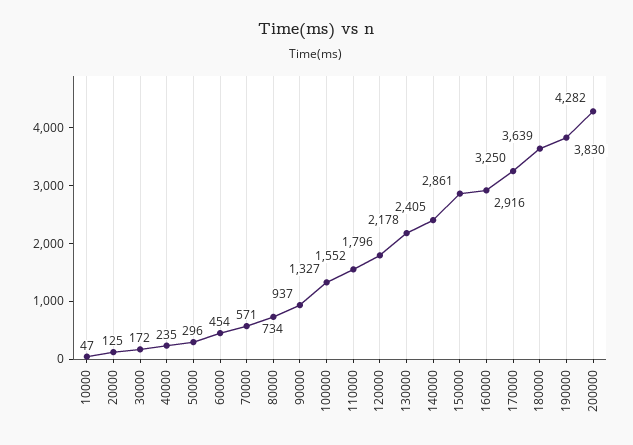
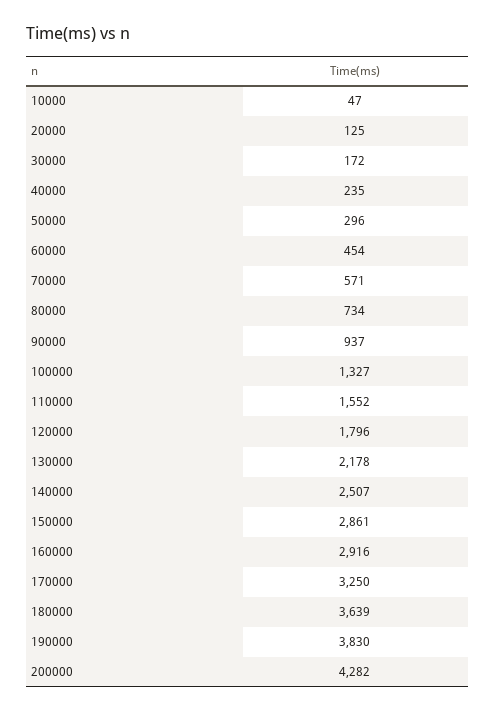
140000: 2405 -> 2507

